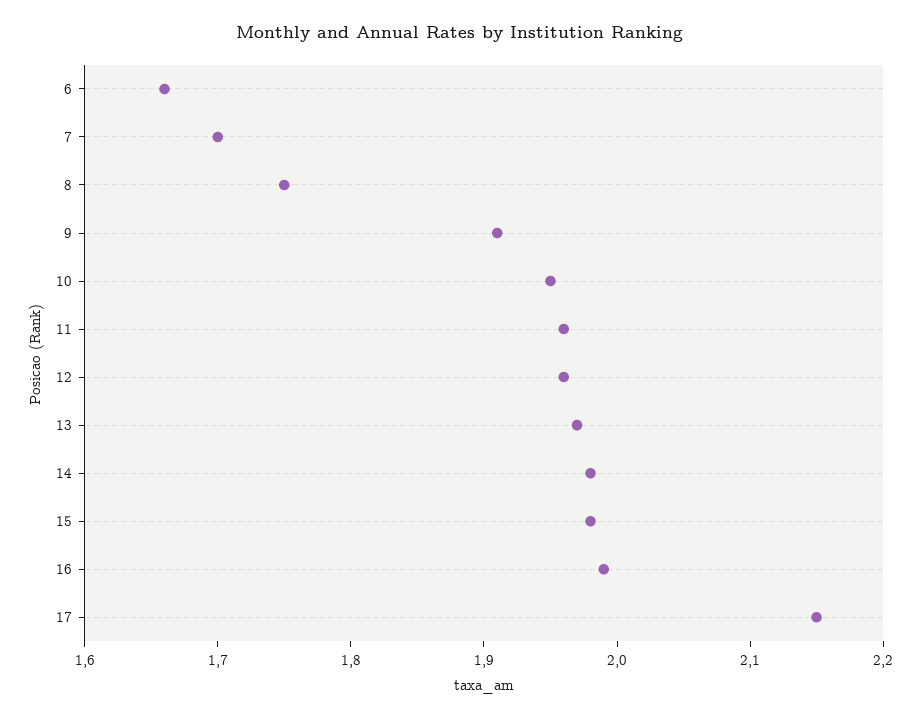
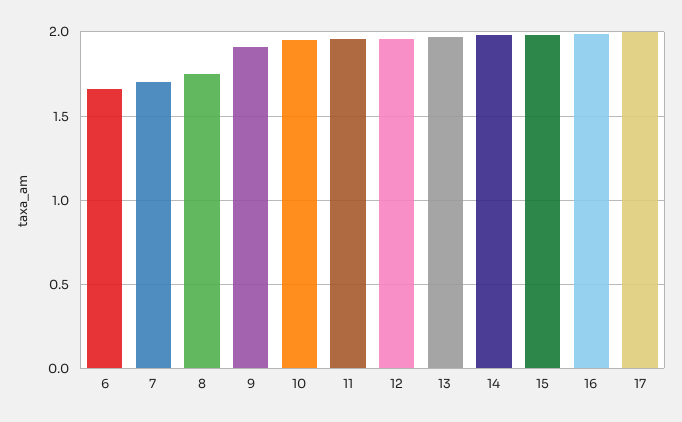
17: 2.15 -> 2

